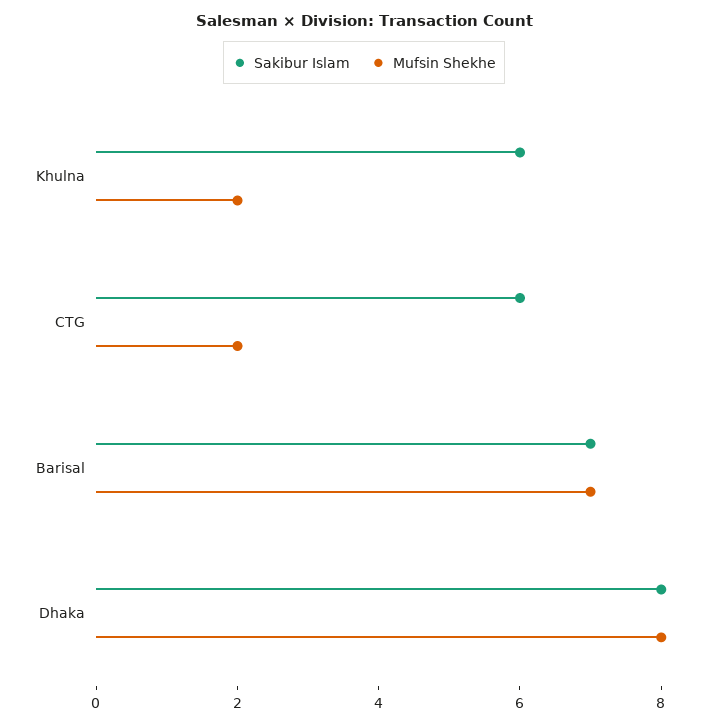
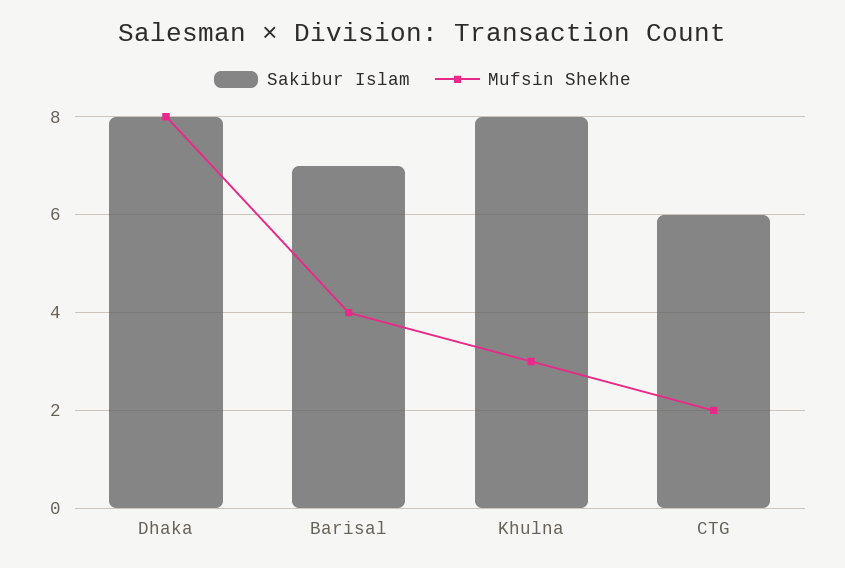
Sakibur Islam, Khulna: 6 -> 8
Mufsin Shekhe, Khulna: 2 -> 3
Mufsin Shekhe, Barisal: 7 -> 4

